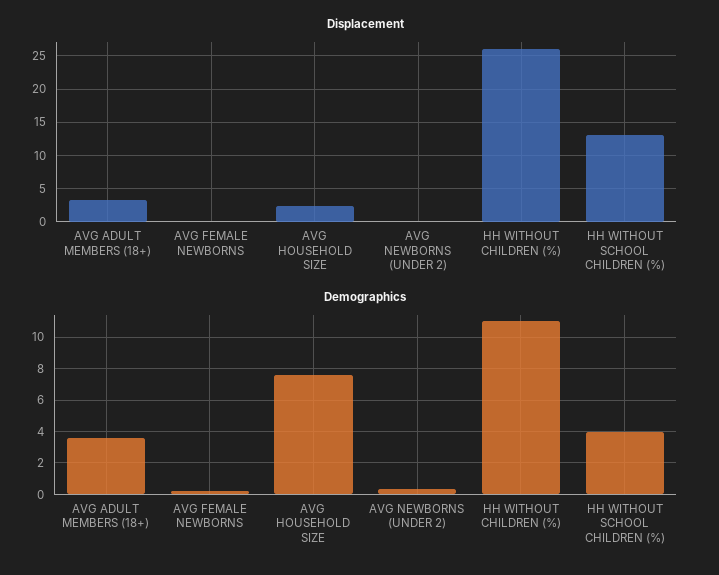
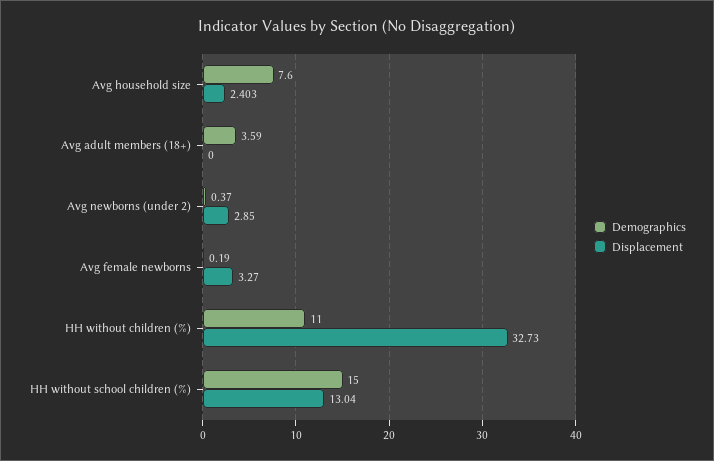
Displacement, AVG ADULT MEMBERS (18+): 3 -> 0
Displacement, AVG FEMALE NEWBORNS: 0 -> 3.27
Displacement, AVG NEWBORNS (UNDER 2): 0 -> 2.85
Displacement, HH WITHOUT CHILDREN (%): 26 -> 32.73
Demographics, HH WITHOUT SCHOOL CHILDREN (%): 4 -> 15

